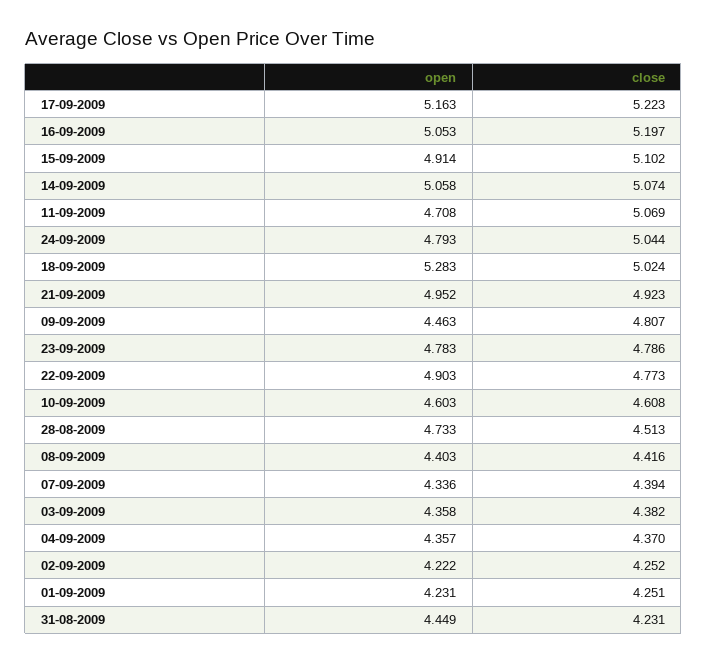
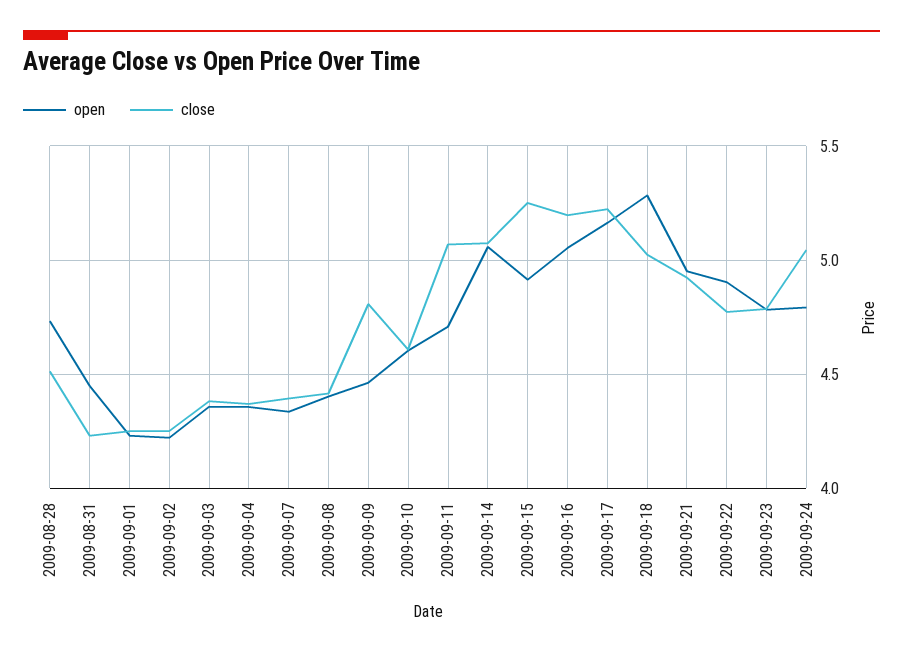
close, 15-09-2009: 5.102 -> 5.25

